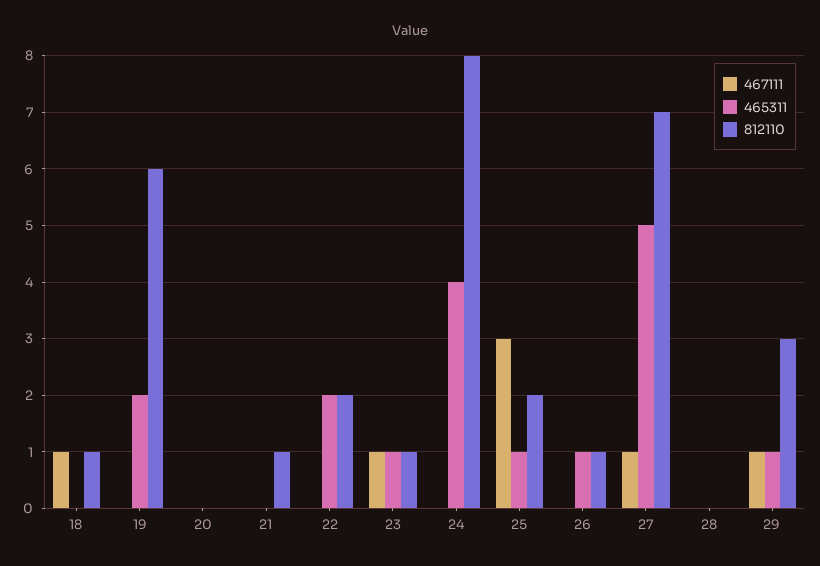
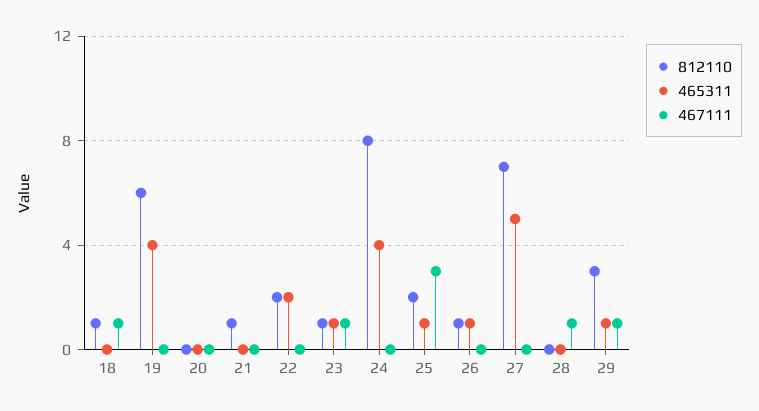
465311, 19: 2 -> 4
467111, 27: 1 -> 0
467111, 28: 0 -> 1

